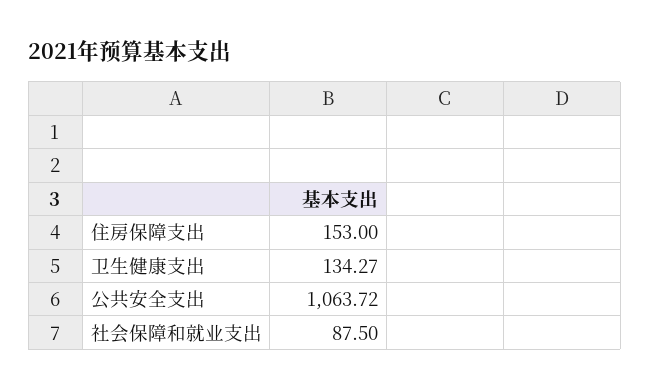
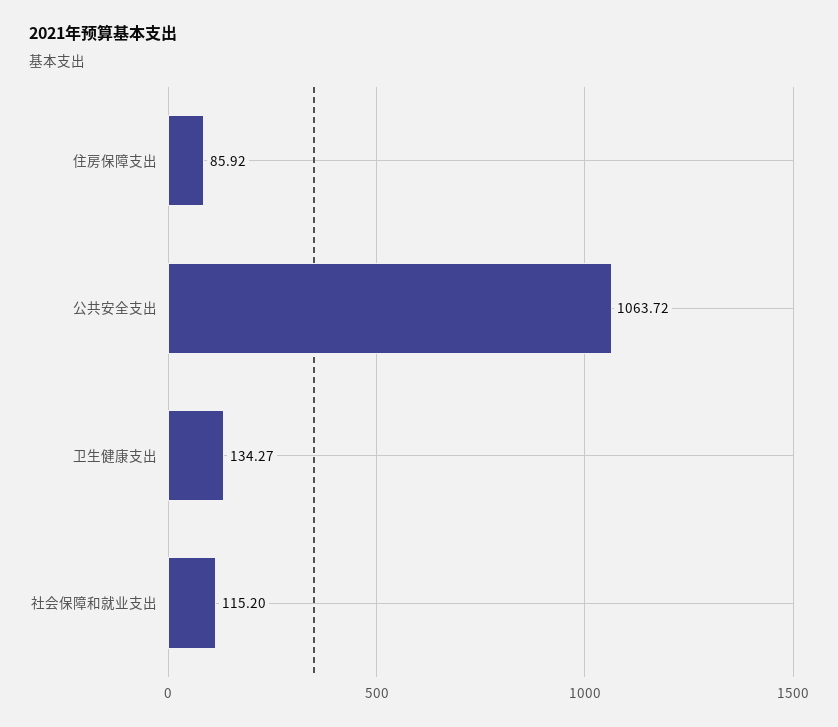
住房保障支出: 153 -> 85.92
社会保障和就业支出: 87.5 -> 115.2

